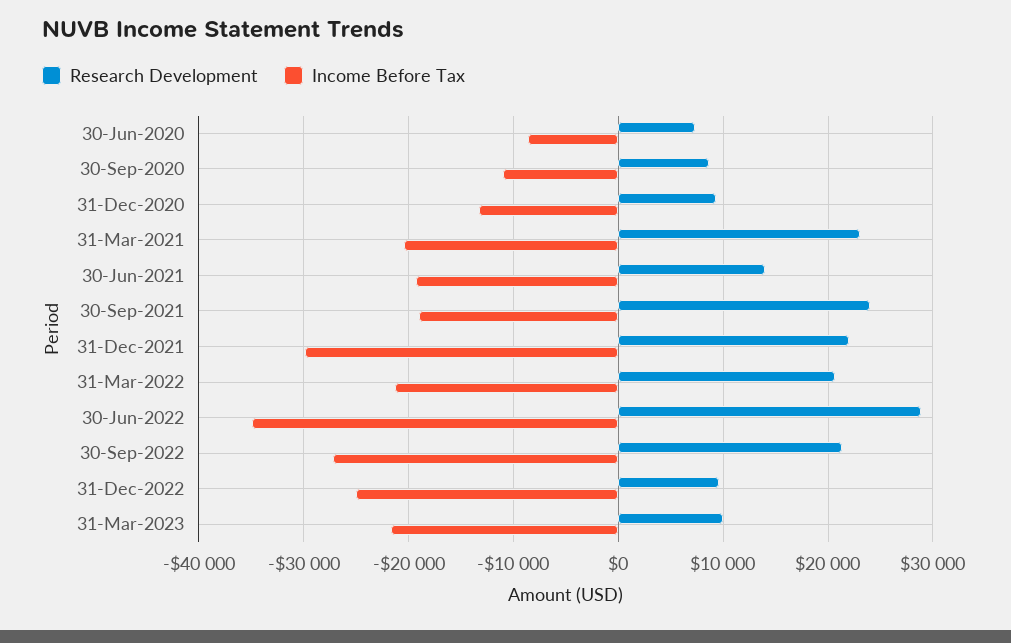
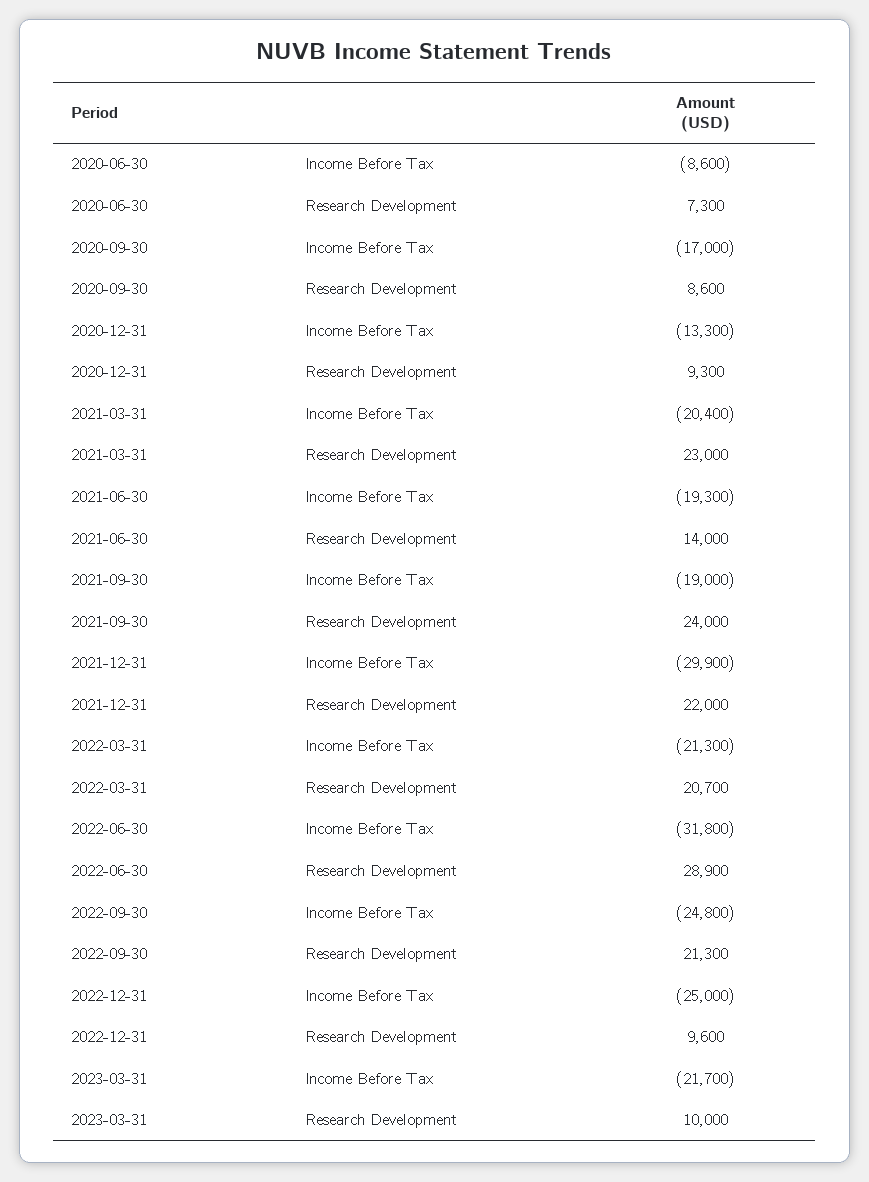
Income Before Tax, 30-Sep-2020: -11000 -> -17000
Income Before Tax, 30-Jun-2022: -35000 -> -31800
Income Before Tax, 30-Sep-2022: -27000 -> -24800

